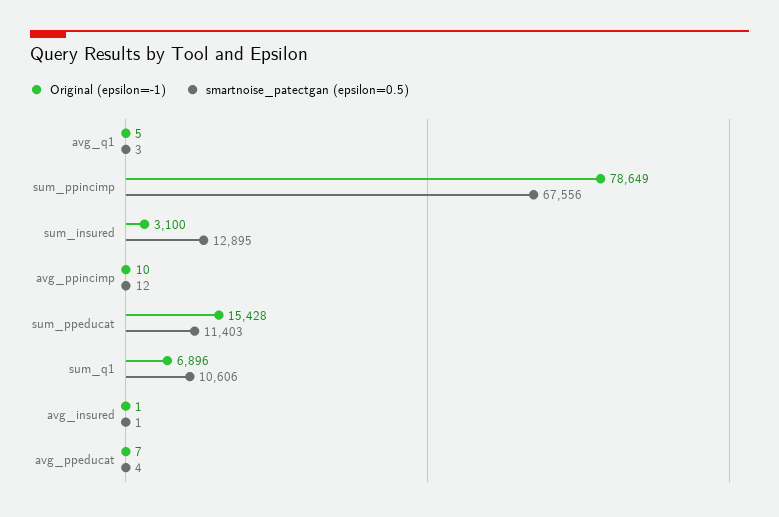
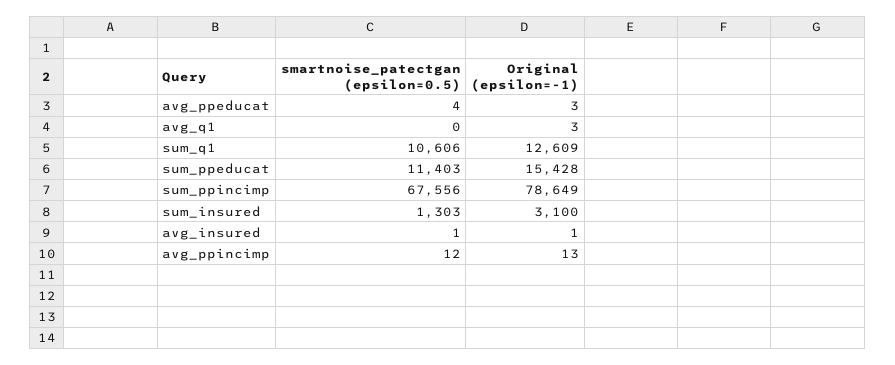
Original (epsilon=-1), avg_q1: 5 -> 3
smartnoise_patectgan (epsilon=0.5), avg_q1: 3 -> 0
smartnoise_patectgan (epsilon=0.5), sum_insured: 12895 -> 1303
Original (epsilon=-1), avg_ppincimp: 10 -> 13
Original (epsilon=-1), sum_q1: 6896 -> 12609
Original (epsilon=-1), avg_ppeducat: 7 -> 3

